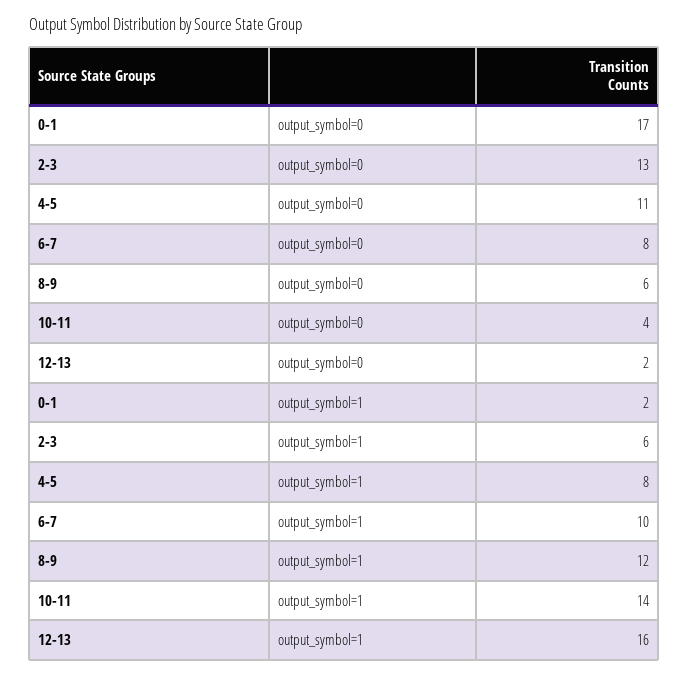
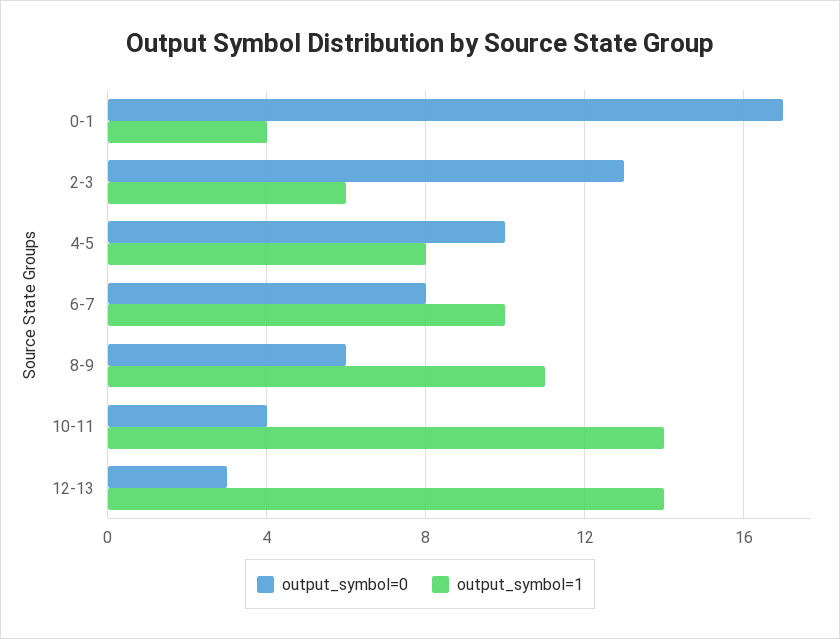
output_symbol=0, 4-5: 11 -> 10
output_symbol=0, 12-13: 2 -> 3
output_symbol=1, 0-1: 2 -> 4
output_symbol=1, 8-9: 12 -> 11
output_symbol=1, 12-13: 16 -> 14

